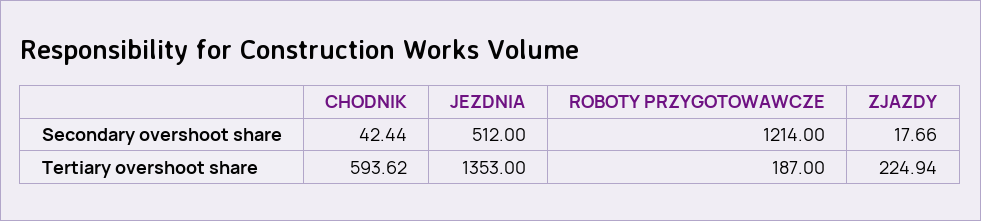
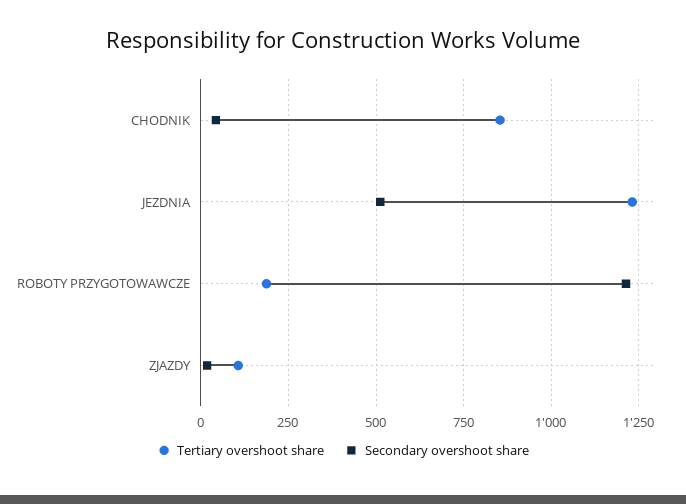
Tertiary overshoot share, CHODNIK: 593.62 -> 850
Tertiary overshoot share, JEZDNIA: 1353 -> 1225
Tertiary overshoot share, ZJAZDY: 224.94 -> 100

